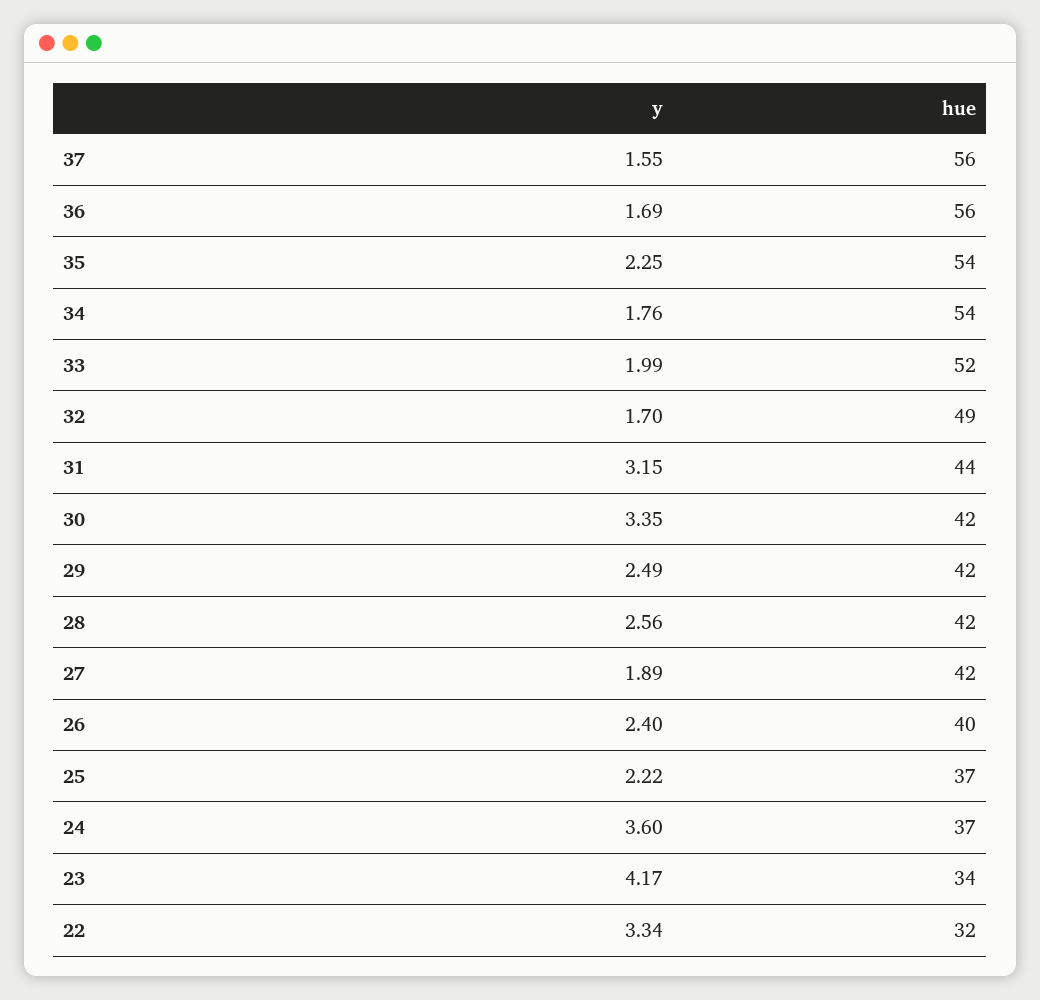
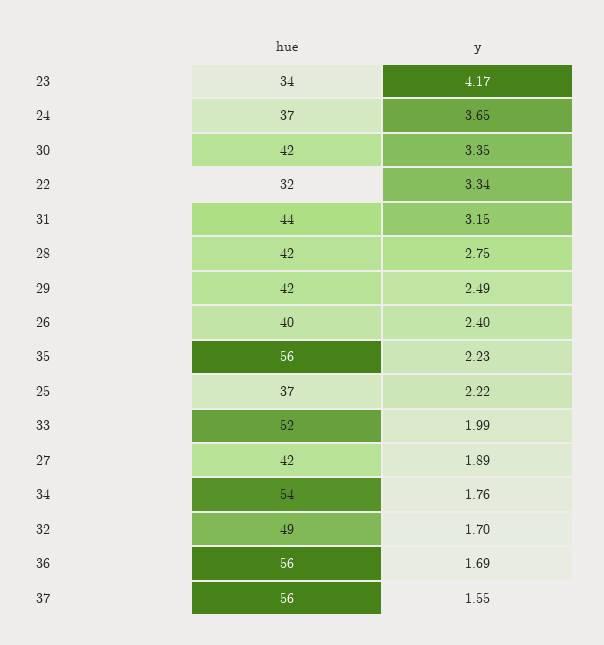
y, 35: 2.25 -> 2.23
hue, 35: 54 -> 56
y, 28: 2.56 -> 2.75
y, 24: 3.6 -> 3.65

